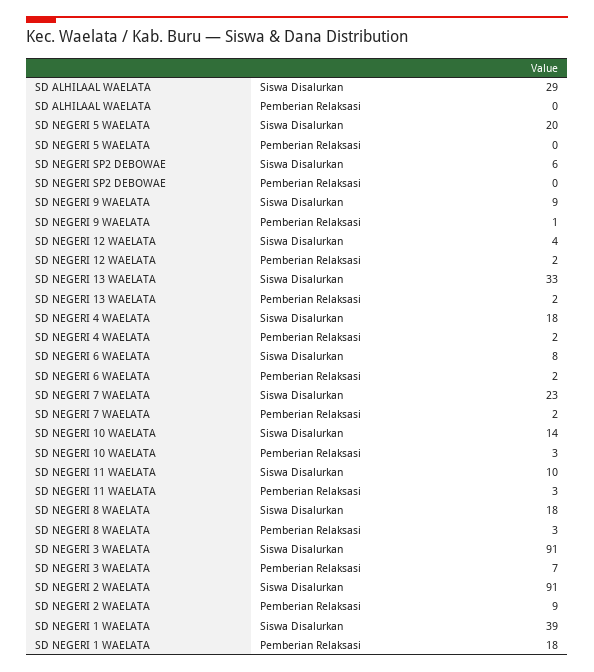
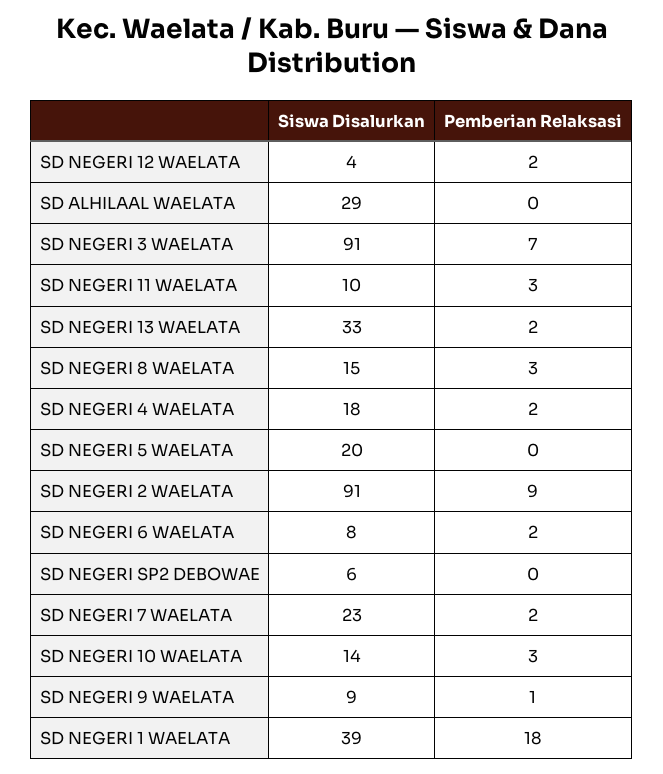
SD NEGERI 8 WAELATA, Siswa Disalurkan: 18 -> 15

